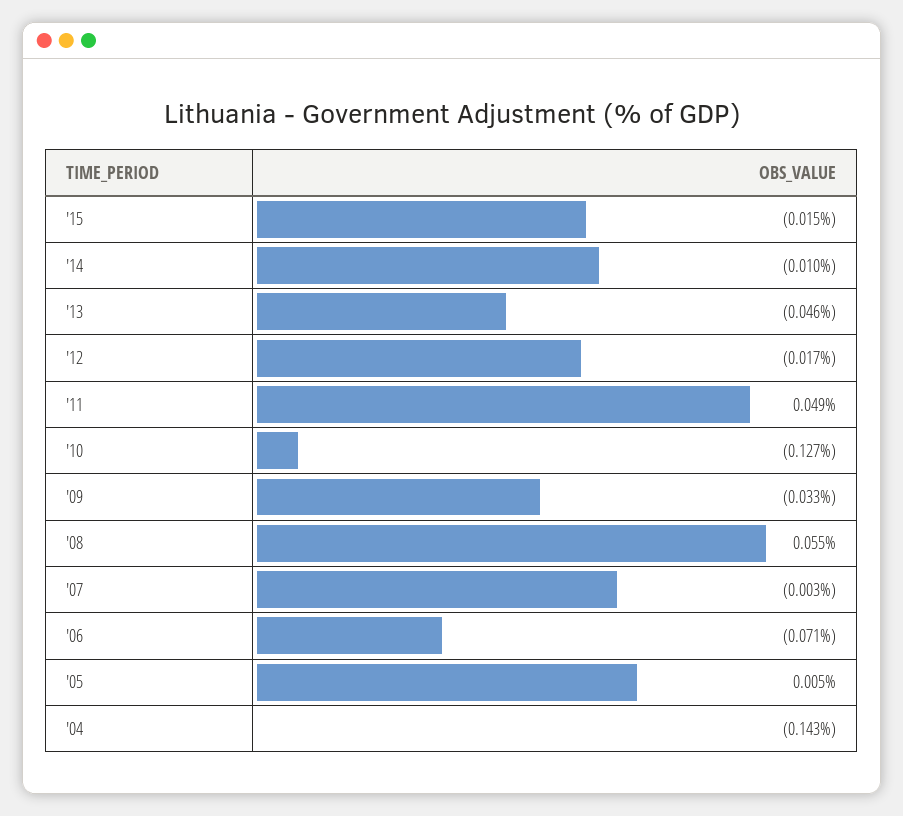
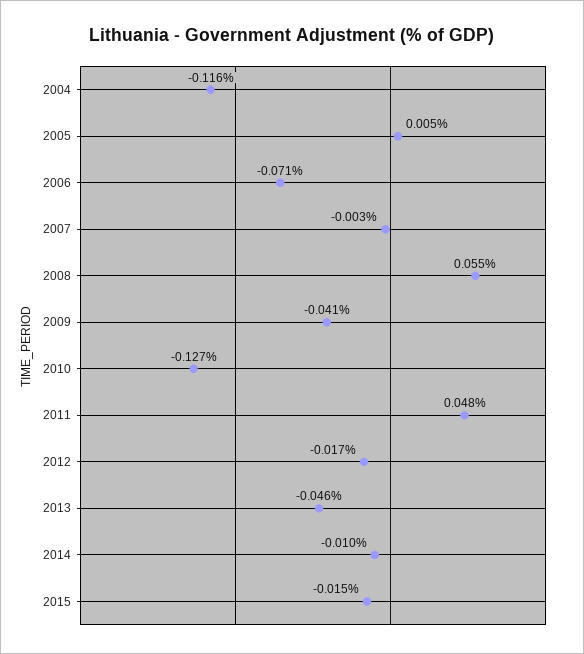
'11: 0.049 -> 0.048
'09: -0.033 -> -0.041
'04: -0.143 -> -0.116

